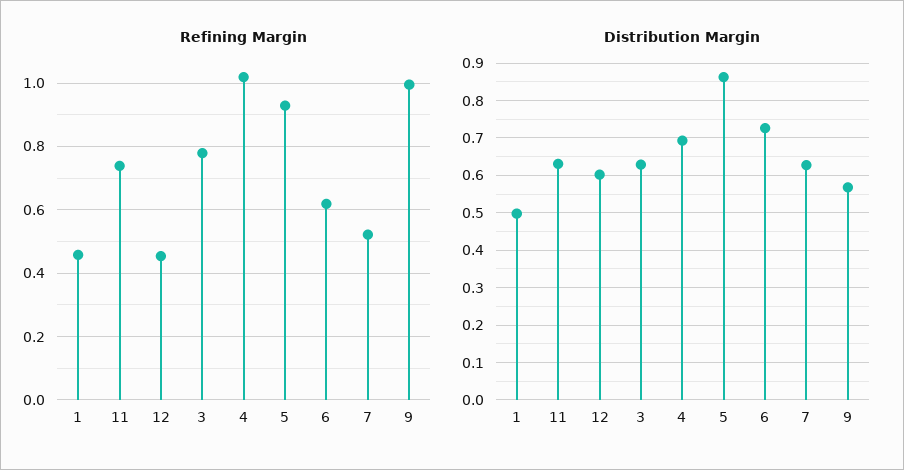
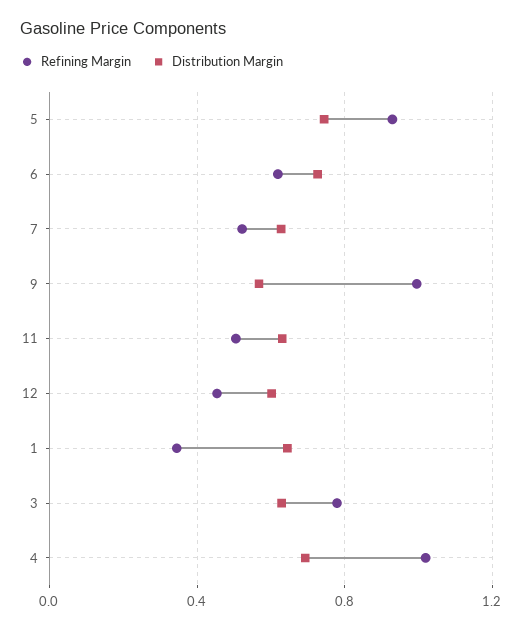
Refining Margin, 1: 0.46 -> 0.35
Refining Margin, 11: 0.74 -> 0.5
Distribution Margin, 1: 0.5 -> 0.65
Distribution Margin, 5: 0.86 -> 0.75

